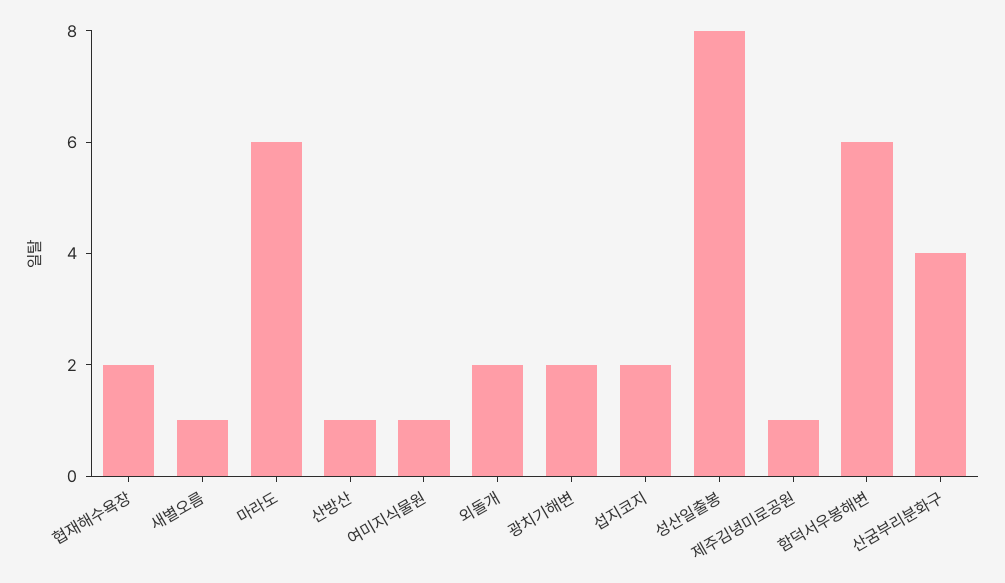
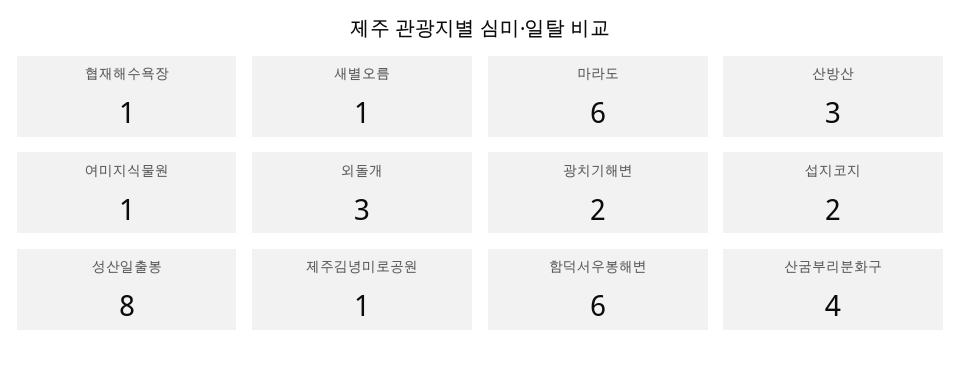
협재해수욕장: 2 -> 1
산방산: 1 -> 3
외돌개: 2 -> 3

